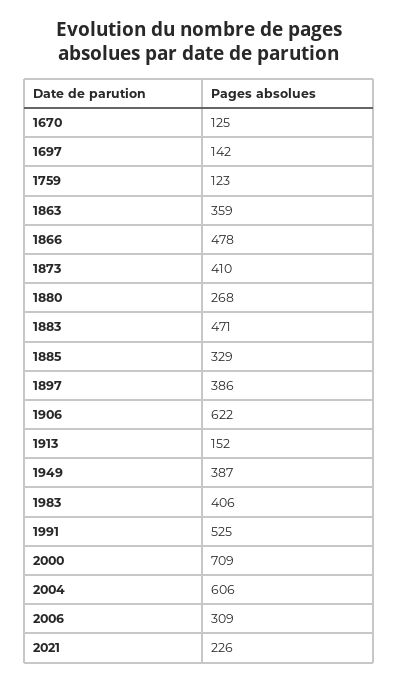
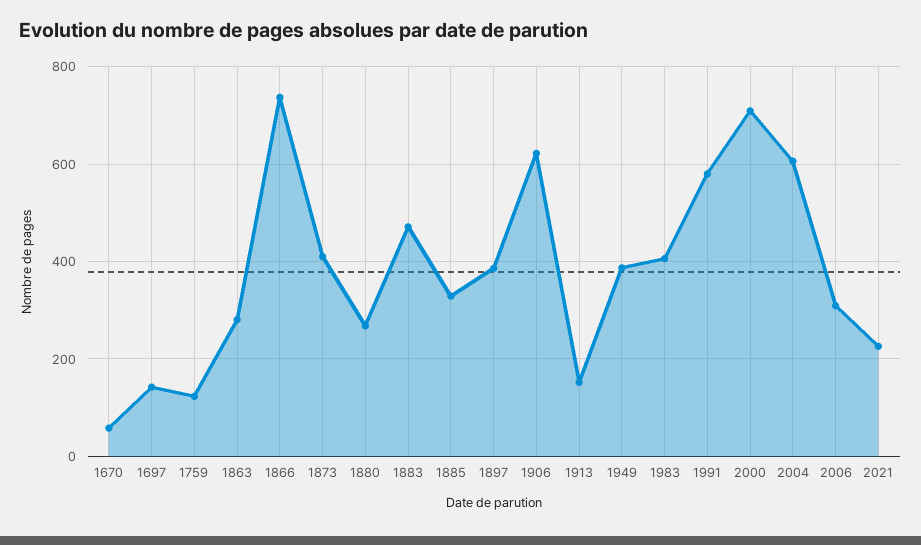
1670: 125 -> 60
1863: 359 -> 280
1866: 478 -> 740
1991: 525 -> 580

